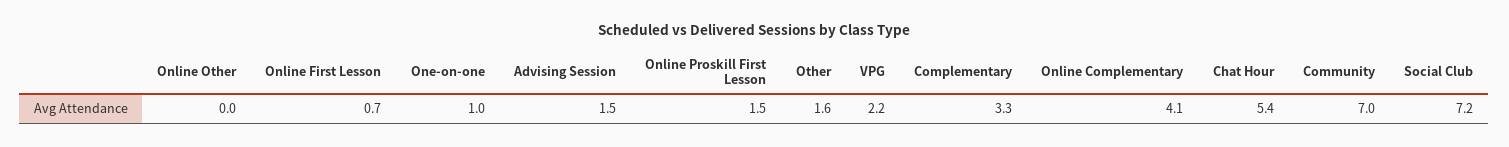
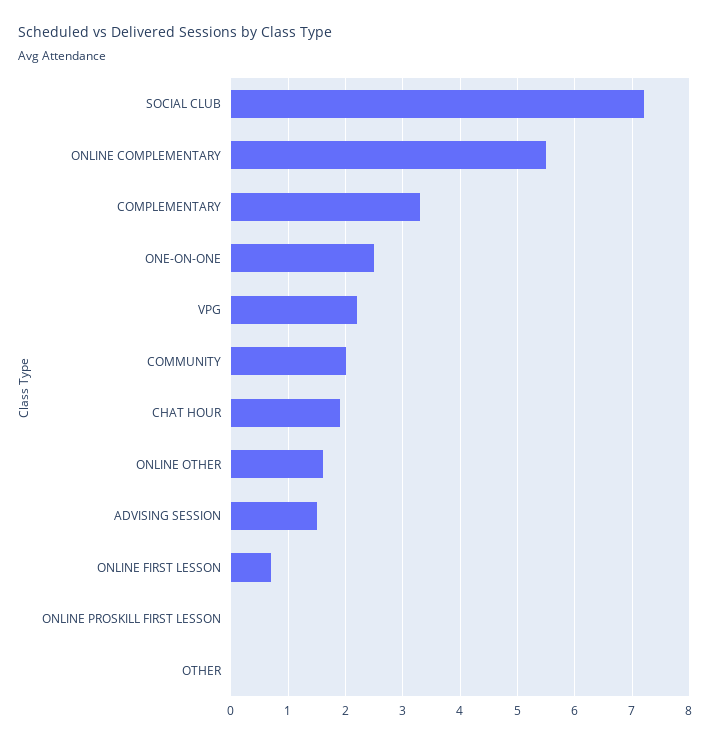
Online Other: 0 -> 1.5
One-on-one: 1 -> 2.5
Online Proskill First Lesson: 1.5 -> 0
Other: 1.6 -> 0
Online Complementary: 4.1 -> 5.5
Chat Hour: 5.4 -> 2
Community: 7 -> 2

